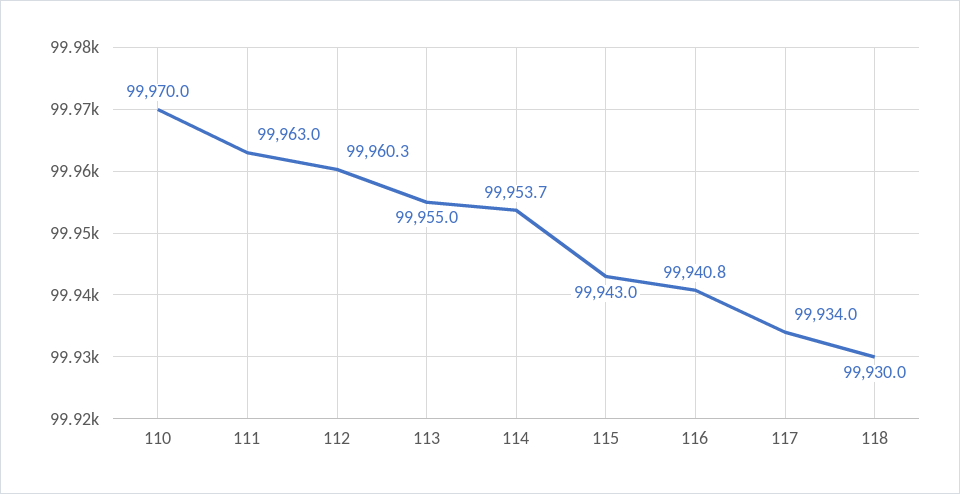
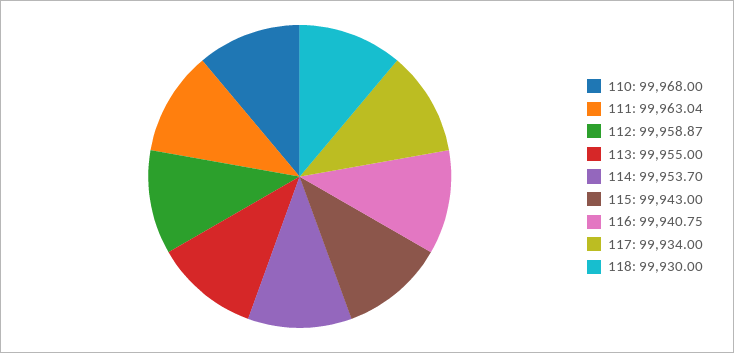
110: 99970 -> 99968
112: 99960.3 -> 99958.87

